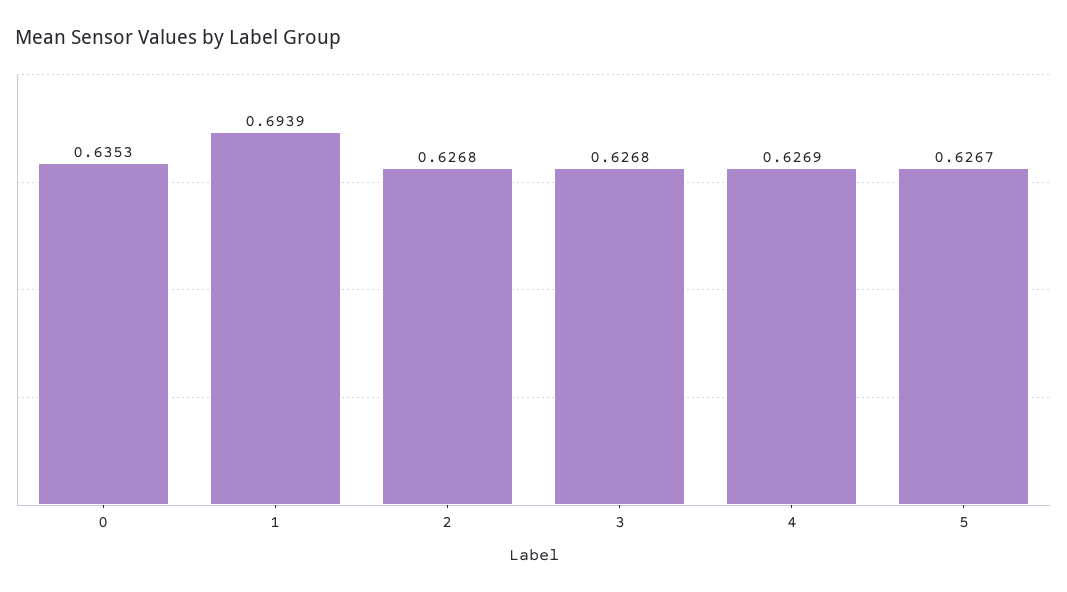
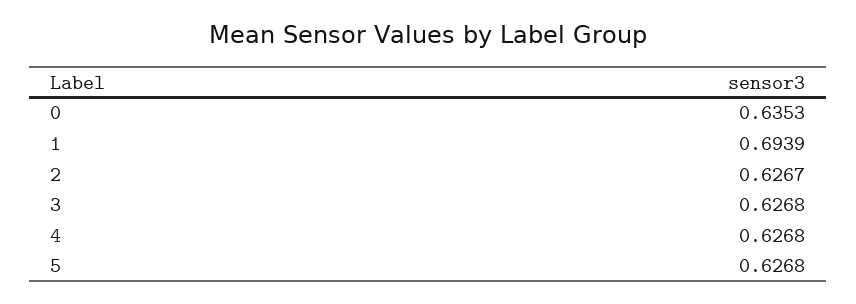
2: 0.6268 -> 0.6267
4: 0.6269 -> 0.6268
5: 0.6267 -> 0.6268

